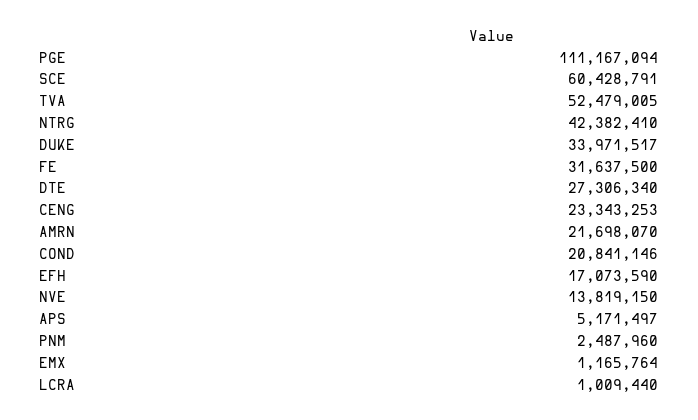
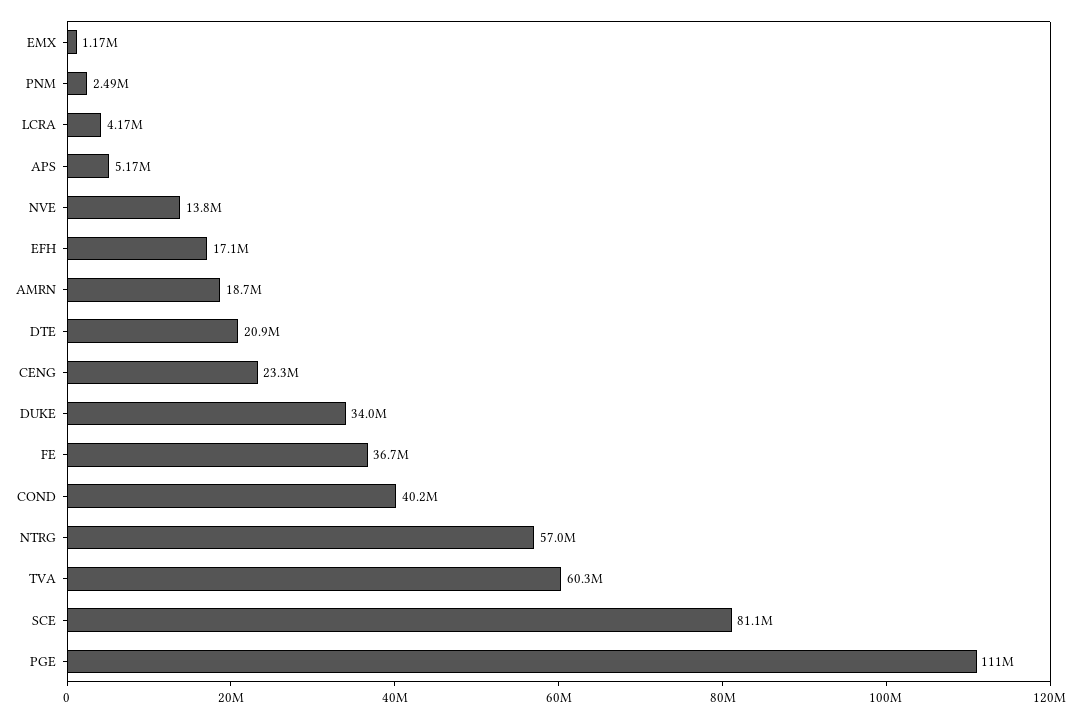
SCE: 60428791 -> 81100000
TVA: 52479005 -> 60300000
NTRG: 42382410 -> 57000000
FE: 31637500 -> 36700000
DTE: 27306340 -> 20900000
AMRN: 21698070 -> 18700000
COND: 20841146 -> 40200000
LCRA: 1009440 -> 4170000

